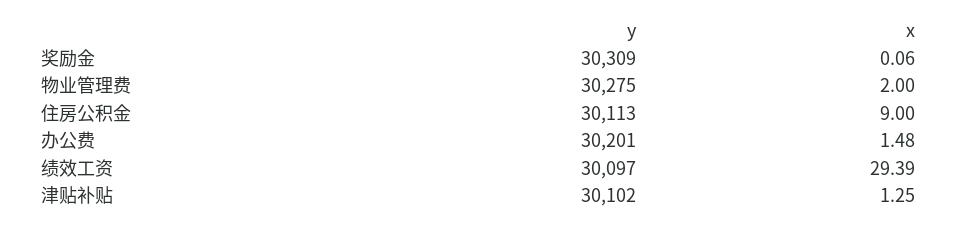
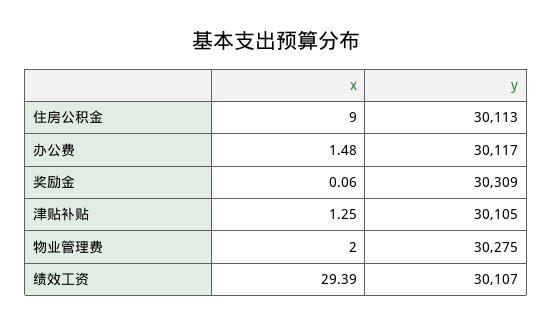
y, 办公费: 30201 -> 30117
y, 绩效工资: 30097 -> 30107
y, 津贴补贴: 30102 -> 30105

